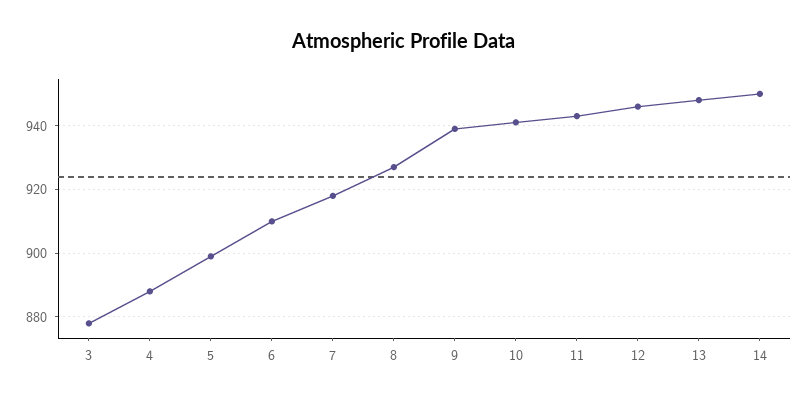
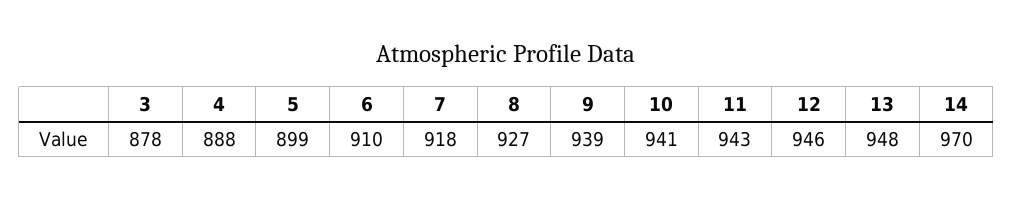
14: 950 -> 970

